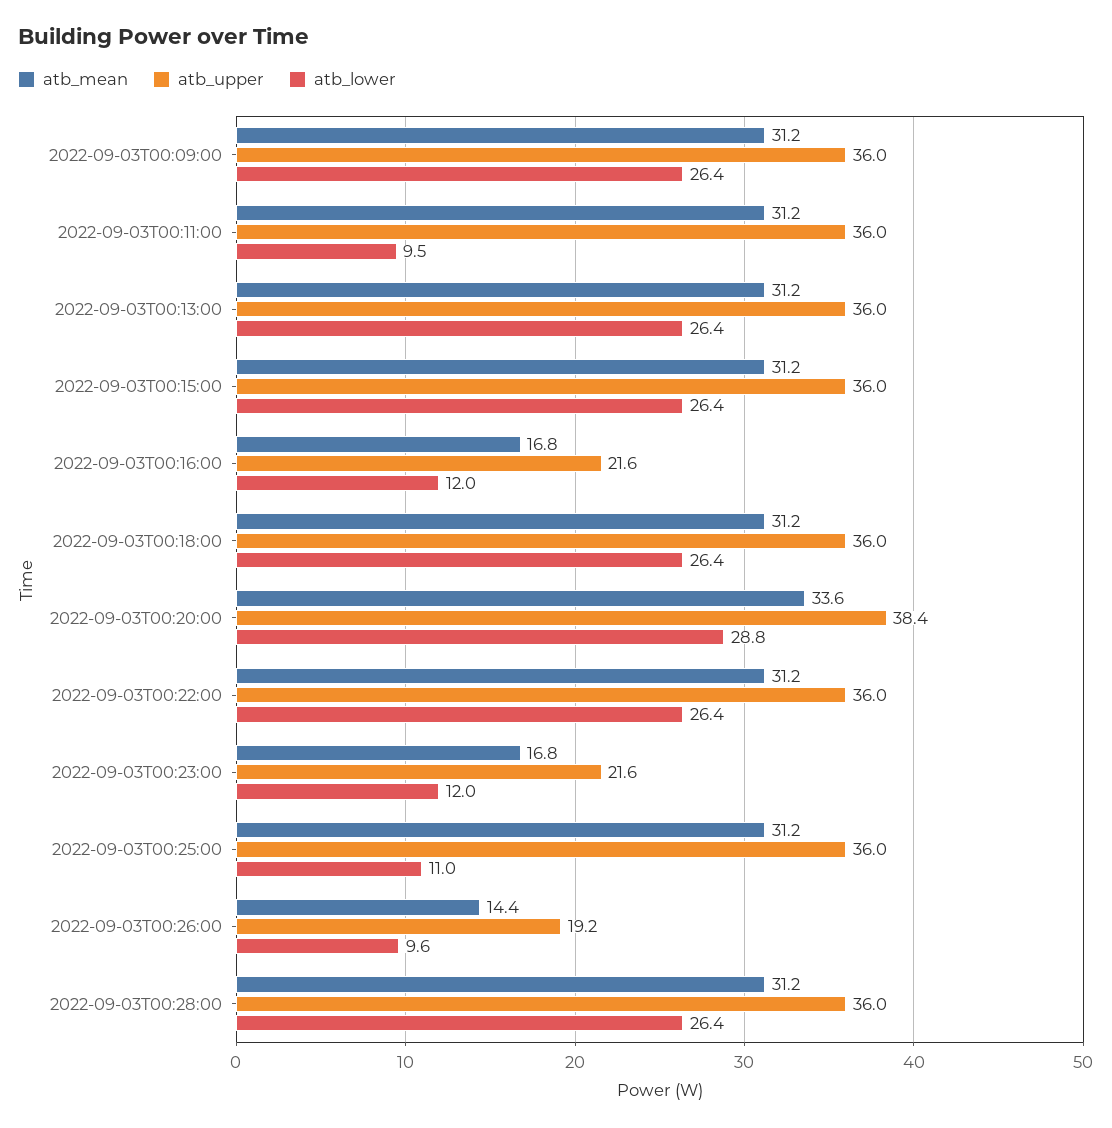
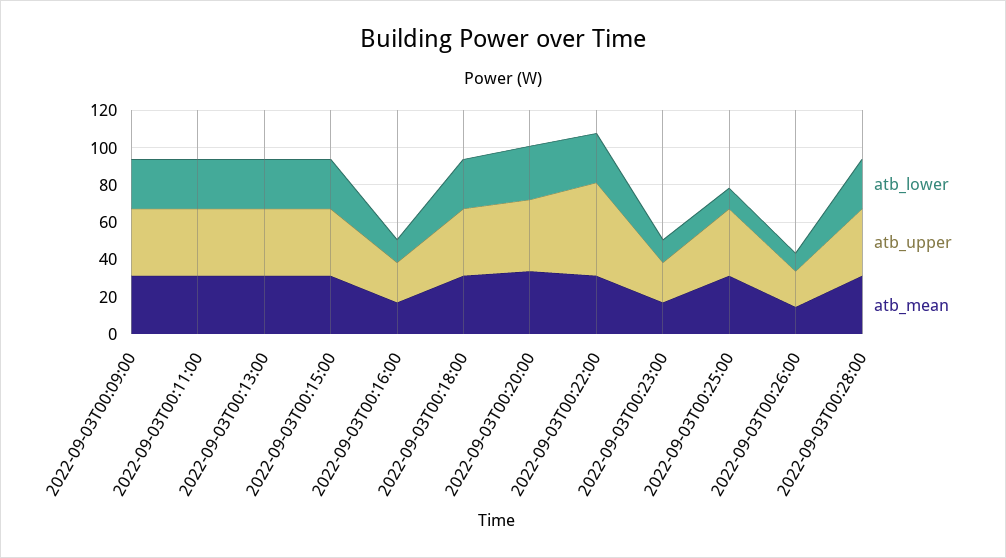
atb_lower, 2022-09-03T00:11:00: 9.5 -> 25
atb_upper, 2022-09-03T00:22:00: 36 -> 50

